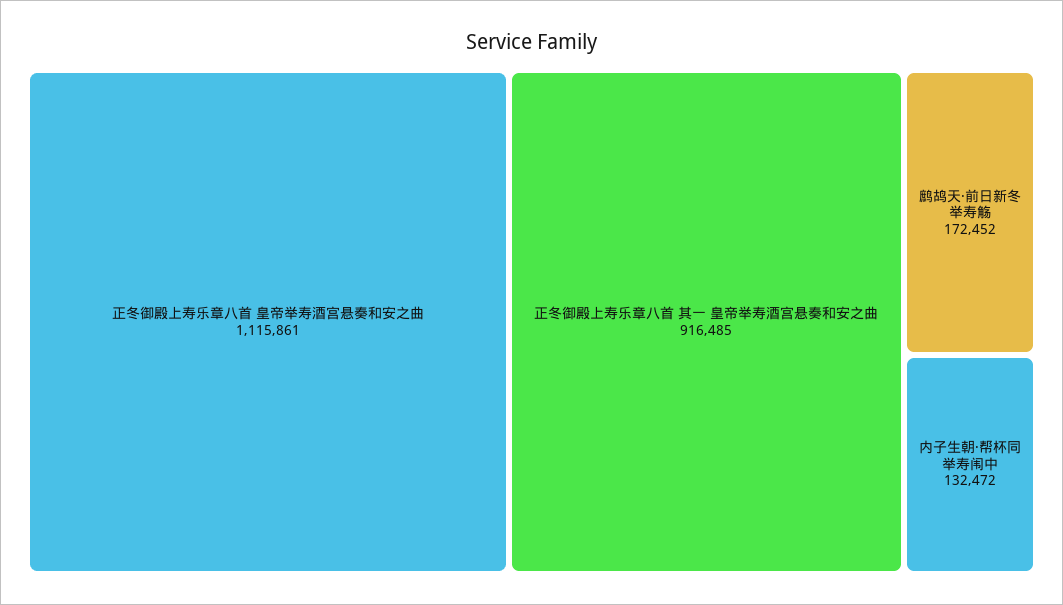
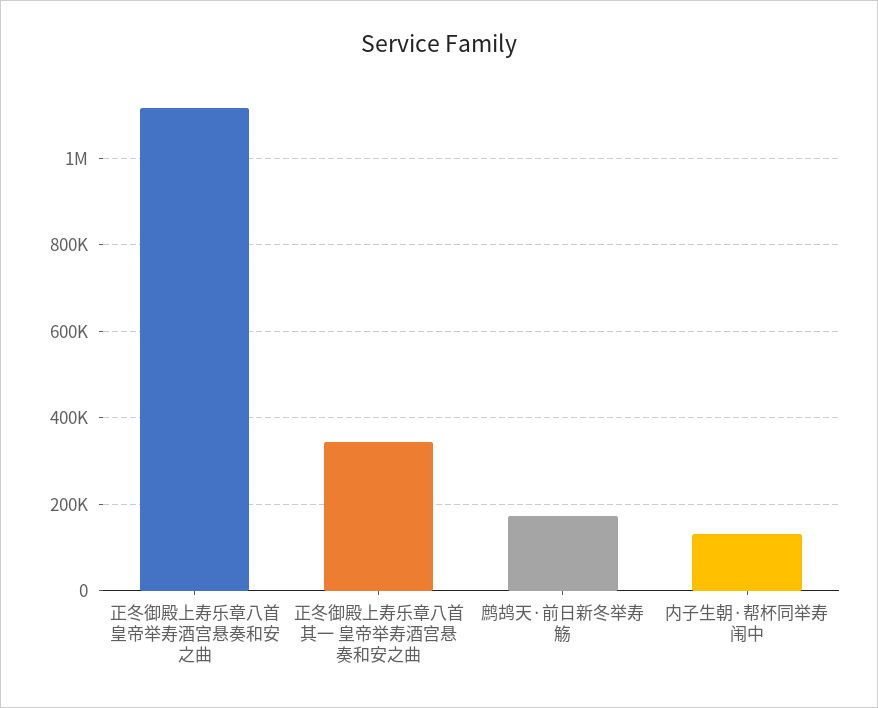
正冬御殿上寿乐章八首 其一 皇帝举寿酒宫悬奏和安之曲: 916485 -> 340000

